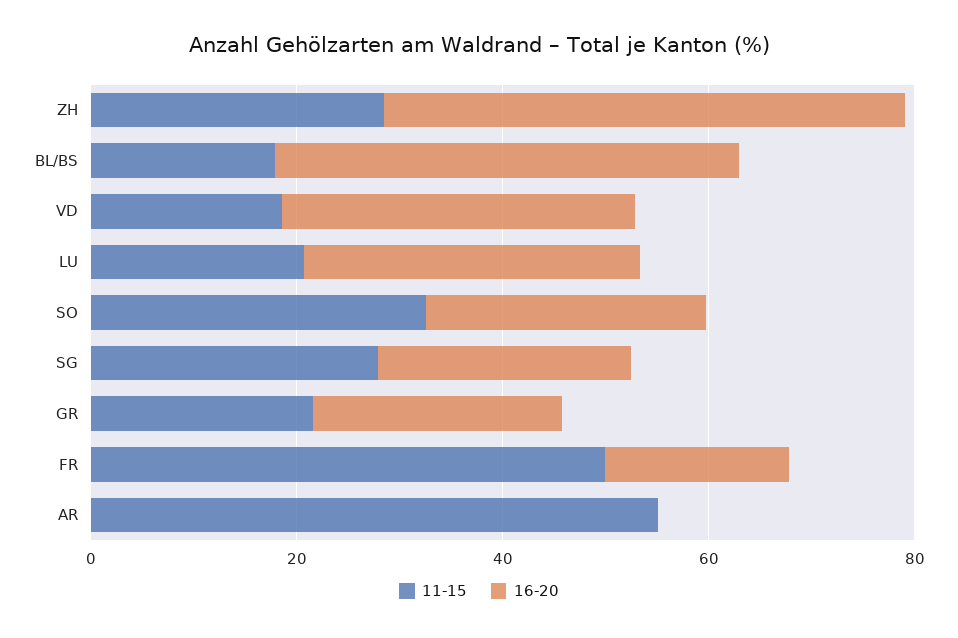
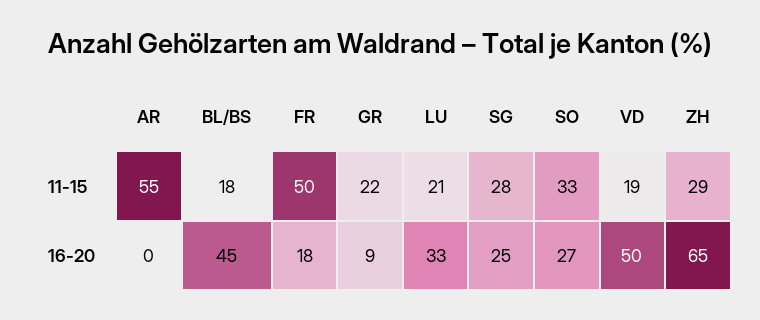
16-20, ZH: 50 -> 65
16-20, VD: 35 -> 50
16-20, GR: 25 -> 9

